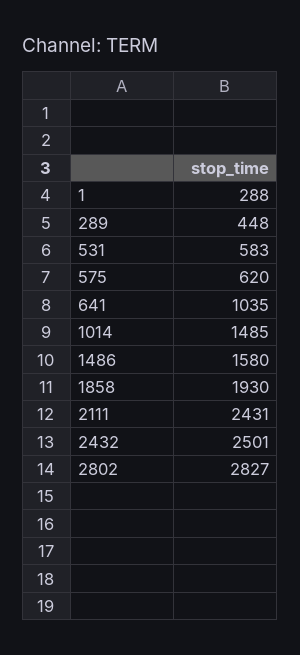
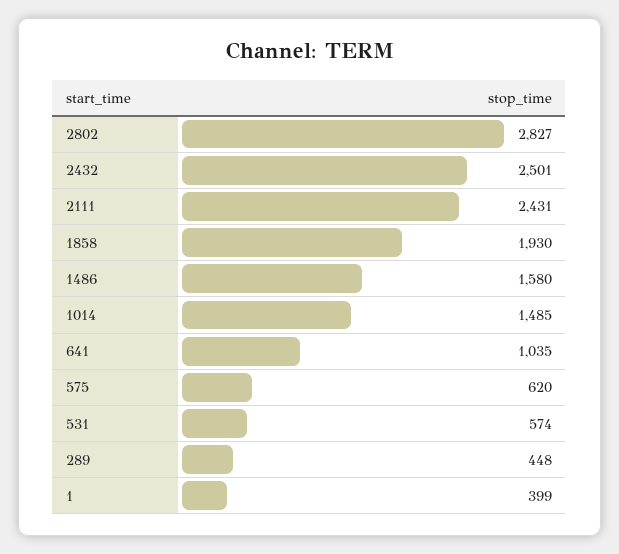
1: 288 -> 399
531: 583 -> 574

